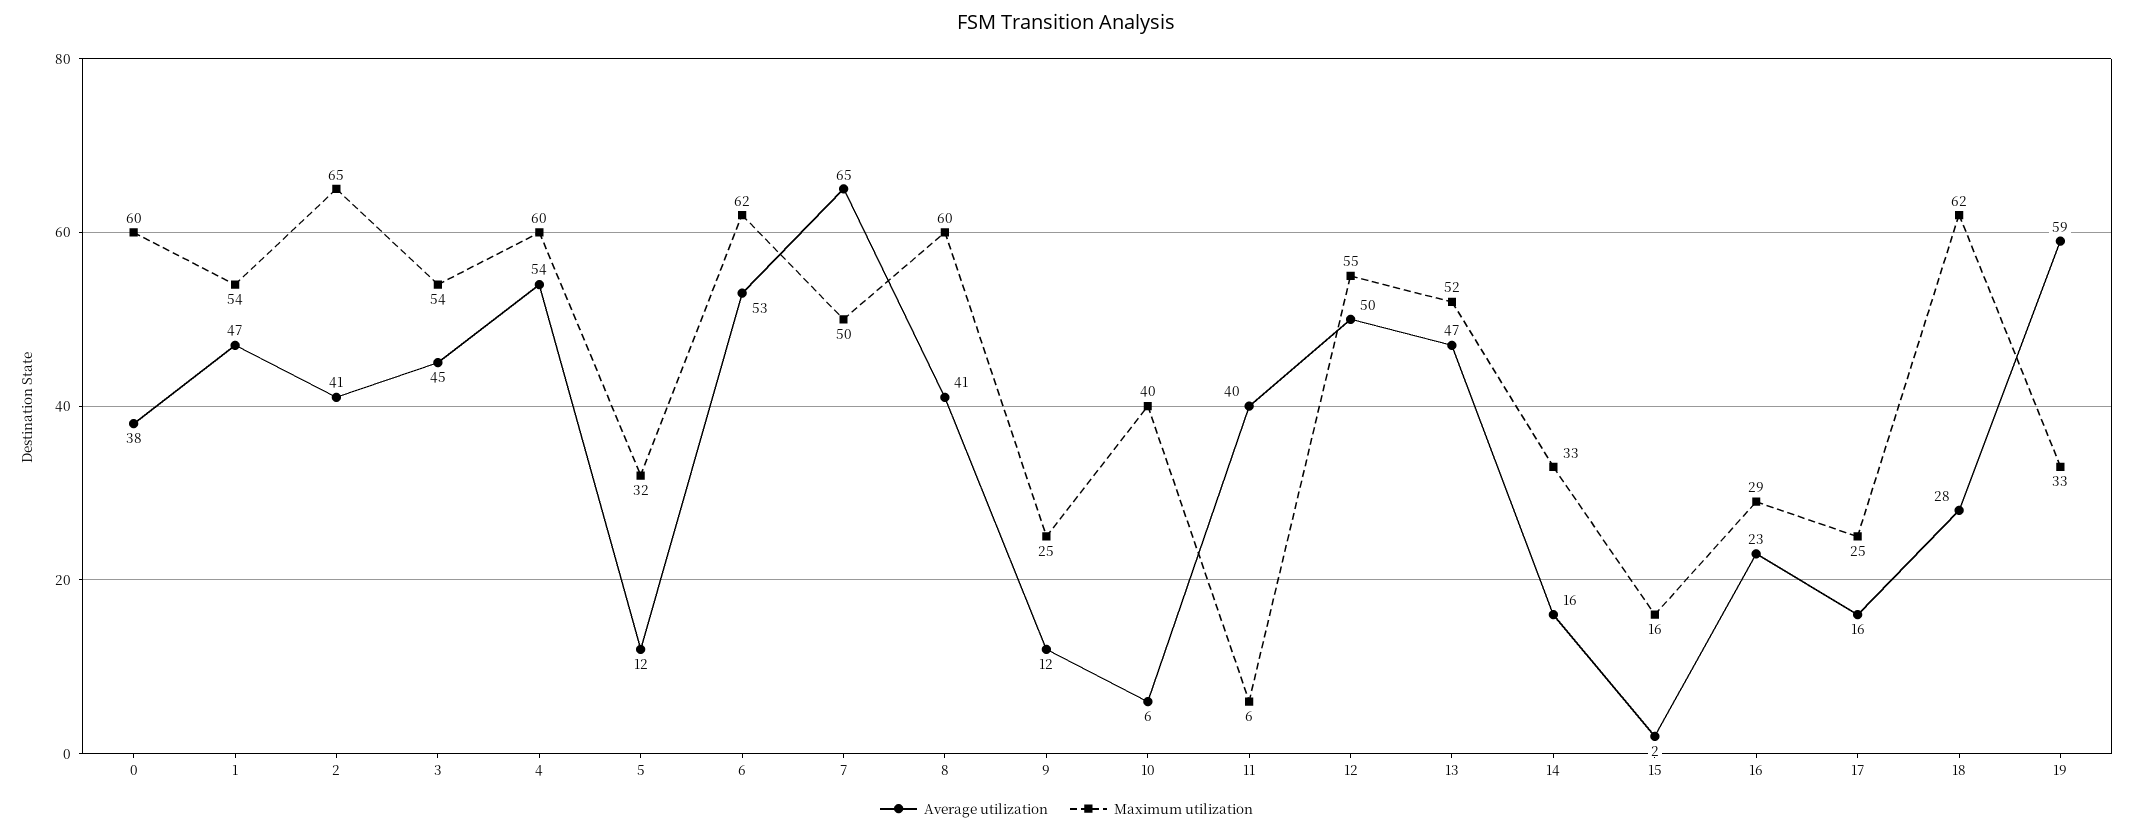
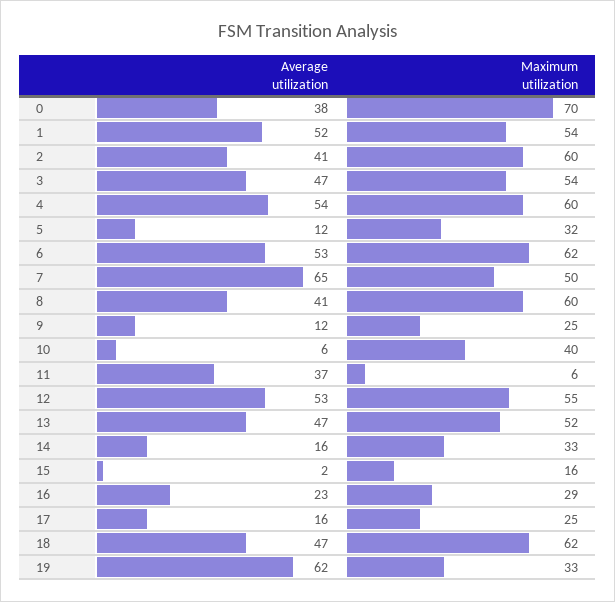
Maximum utilization, 0: 60 -> 70
Average utilization, 1: 47 -> 52
Maximum utilization, 2: 65 -> 60
Average utilization, 3: 45 -> 47
Average utilization, 11: 40 -> 37
Average utilization, 12: 50 -> 53
Average utilization, 18: 28 -> 47
Average utilization, 19: 59 -> 62

